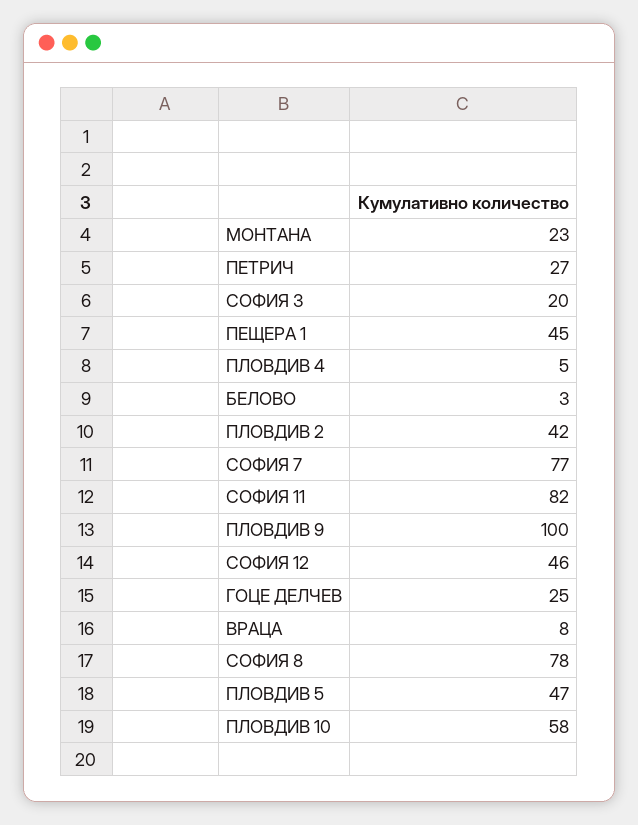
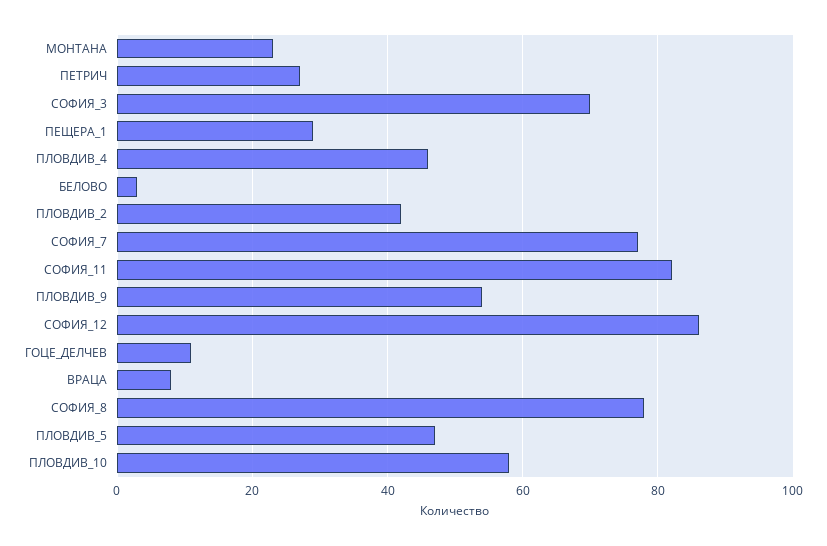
СОФИЯ 3: 20 -> 70
ПЕЩЕРА 1: 45 -> 30
ПЛОВДИВ 4: 5 -> 45
ПЛОВДИВ 9: 100 -> 55
СОФИЯ 12: 46 -> 85
ГОЦЕ ДЕЛЧЕВ: 25 -> 10

